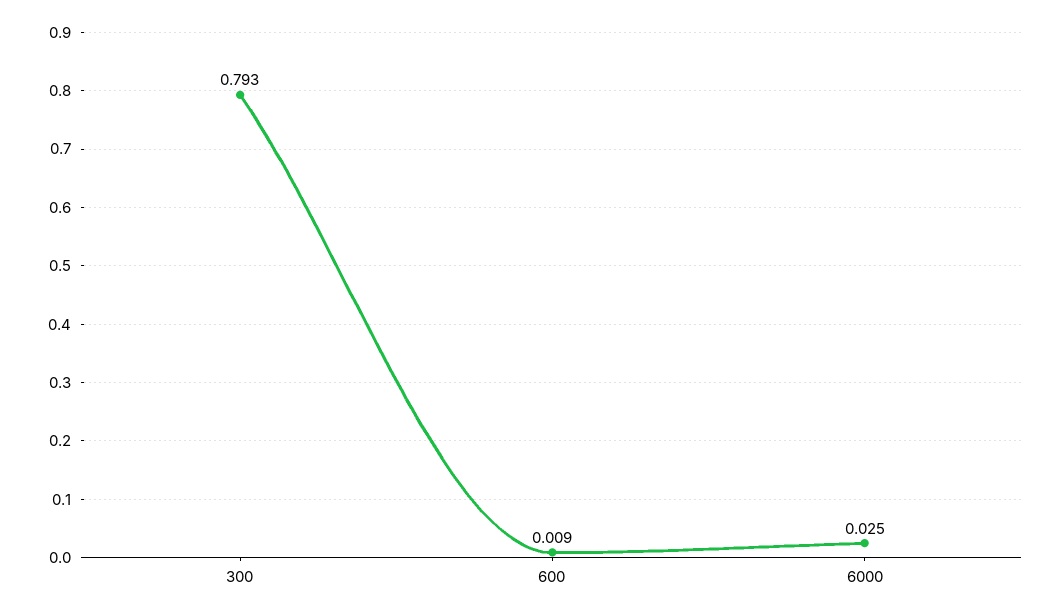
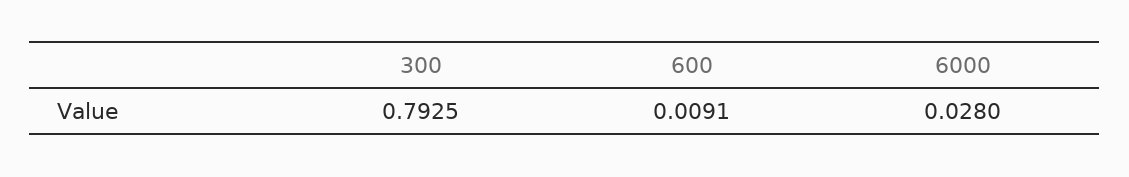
6000: 0.025 -> 0.028

